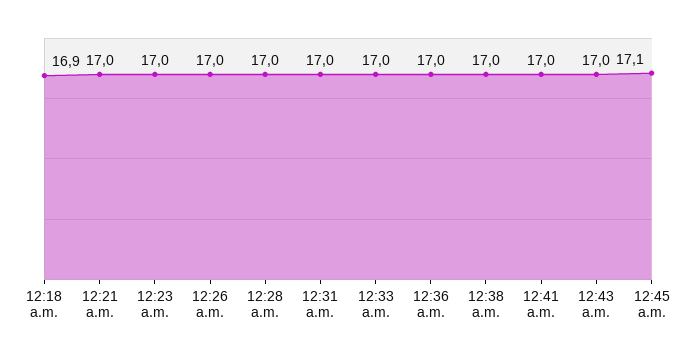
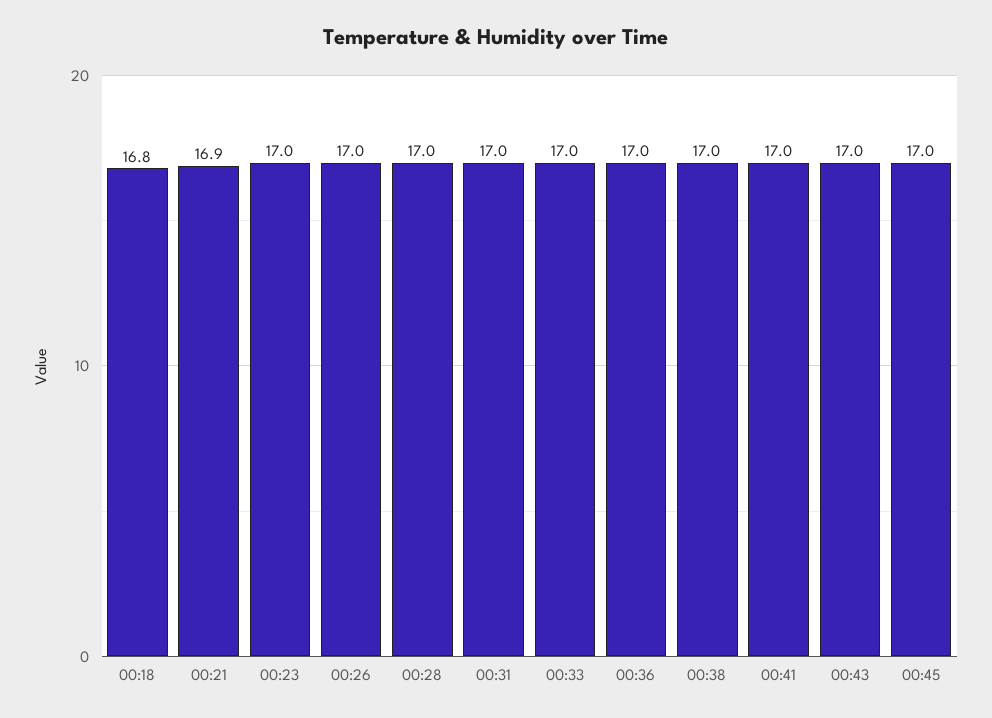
12:18 a.m.: 16.9 -> 16.8
12:21 a.m.: 17 -> 16.9
12:45 a.m.: 17.1 -> 17

